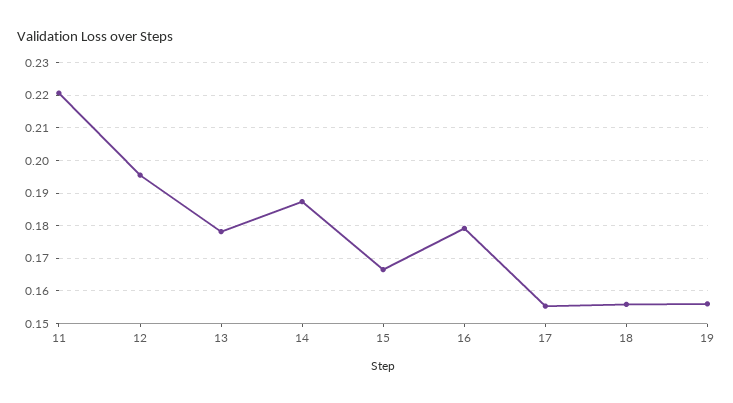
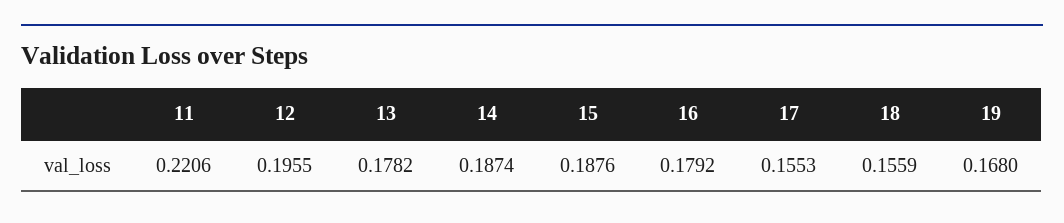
15: 0.166 -> 0.1876
19: 0.156 -> 0.168

